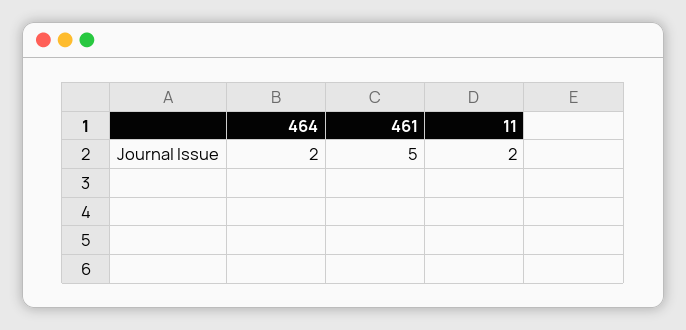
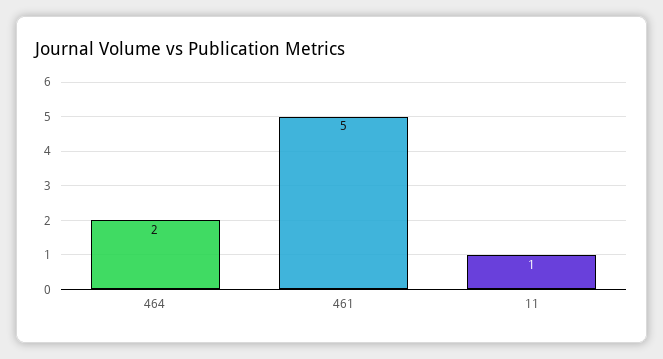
11: 2 -> 1

